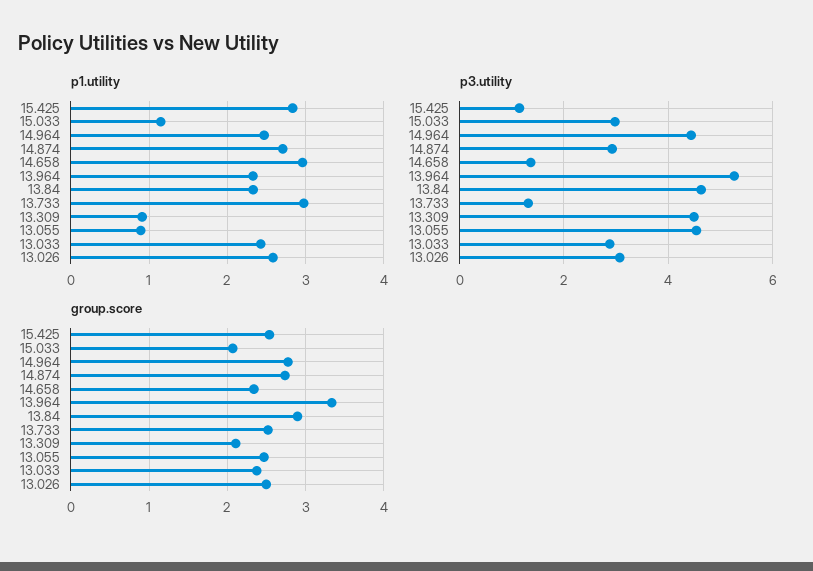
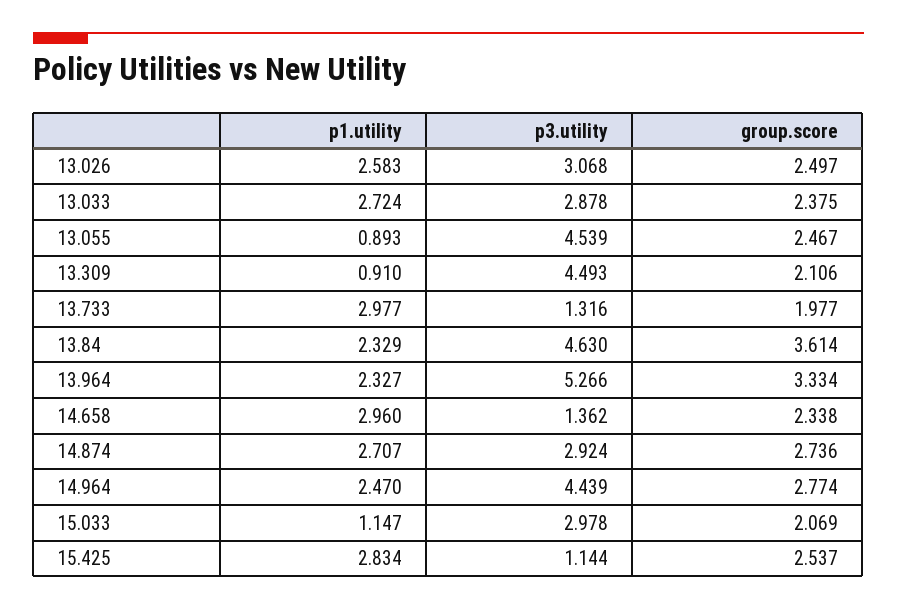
p1.utility, 13.033: 2.4 -> 2.724
group.score, 13.84: 2.9 -> 3.614
group.score, 13.733: 2.5 -> 1.977

